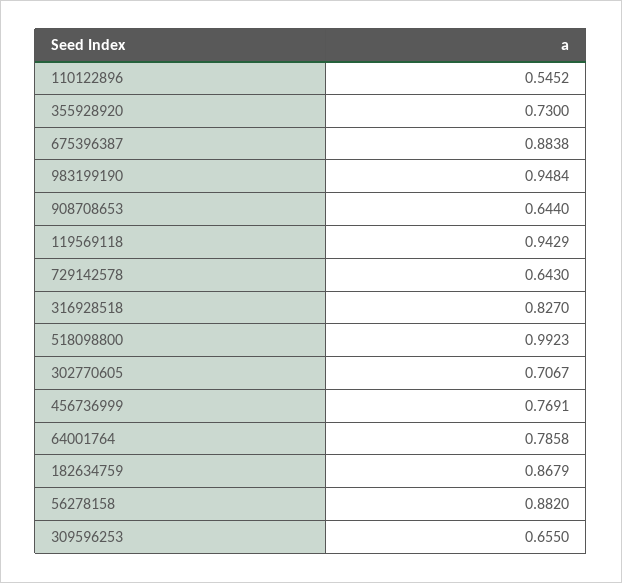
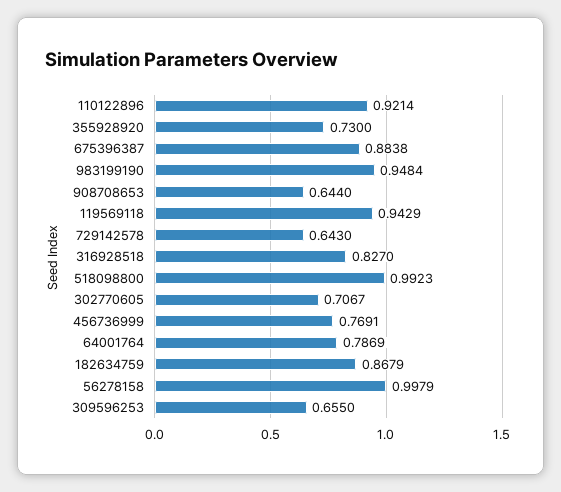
110122896: 0.5452 -> 0.9214
64001764: 0.7858 -> 0.7869
56278158: 0.882 -> 0.9979

